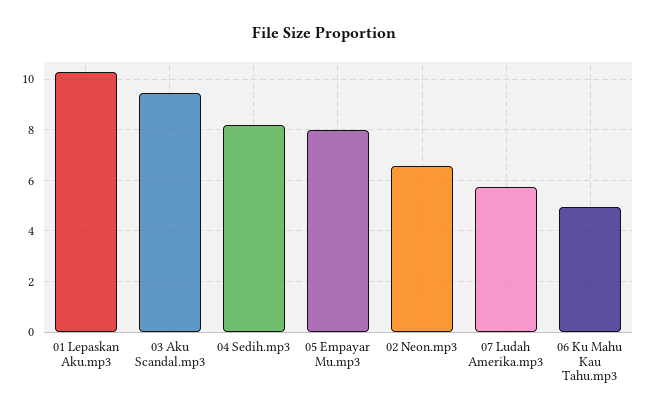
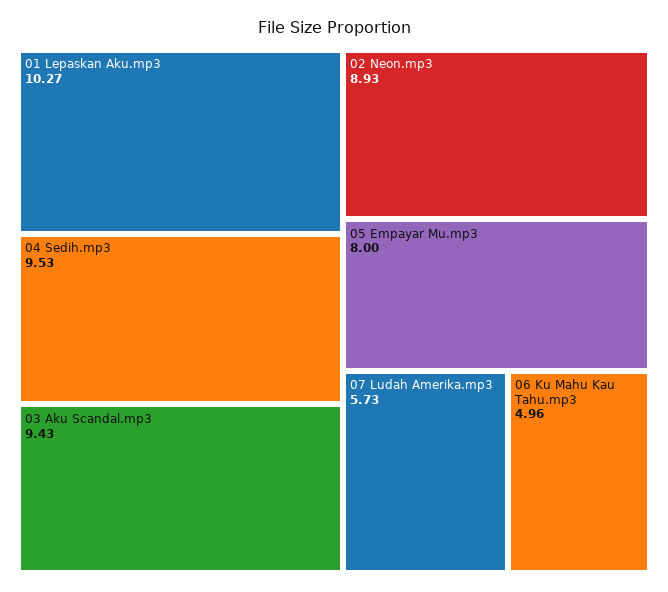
04 Sedih.mp3: 8.25 -> 9.53
02 Neon.mp3: 6.5 -> 8.93

